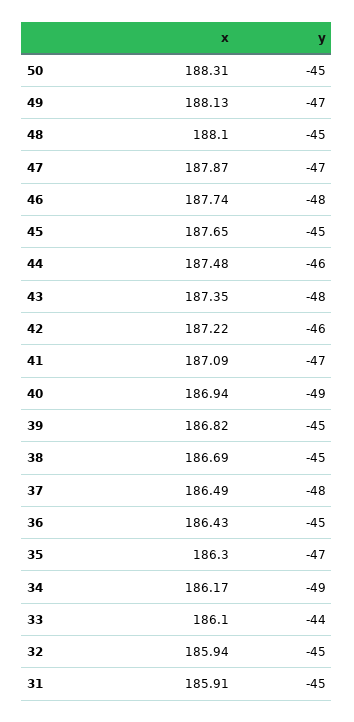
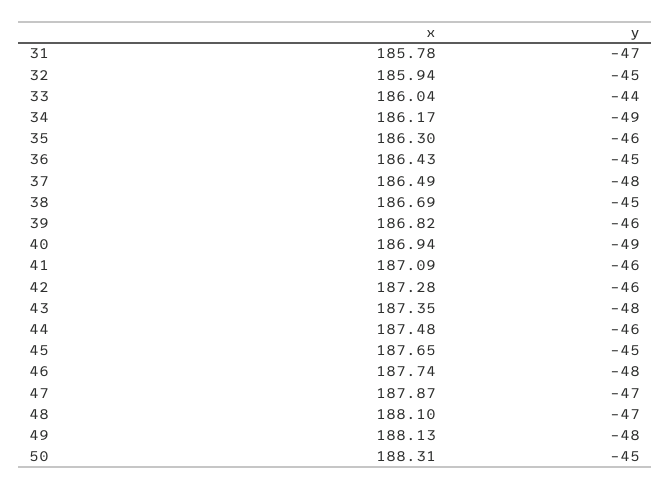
y, 49: -47 -> -48
y, 48: -45 -> -47
x, 42: 187.22 -> 187.28
y, 41: -47 -> -46
y, 39: -45 -> -46
y, 35: -47 -> -46
x, 33: 186.1 -> 186.04
x, 31: 185.91 -> 185.78
y, 31: -45 -> -47

